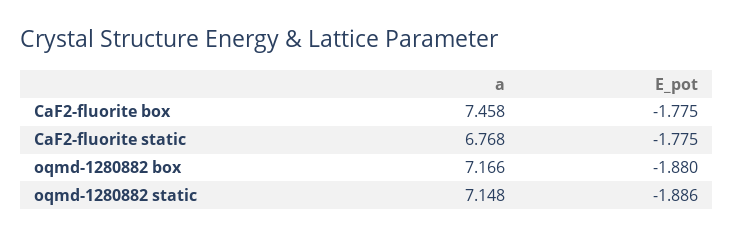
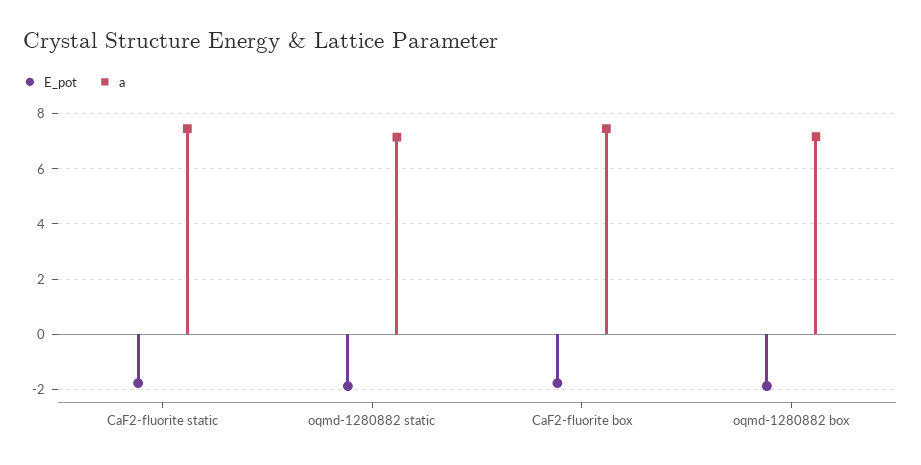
a, CaF2-fluorite static: 6.768 -> 7.5

